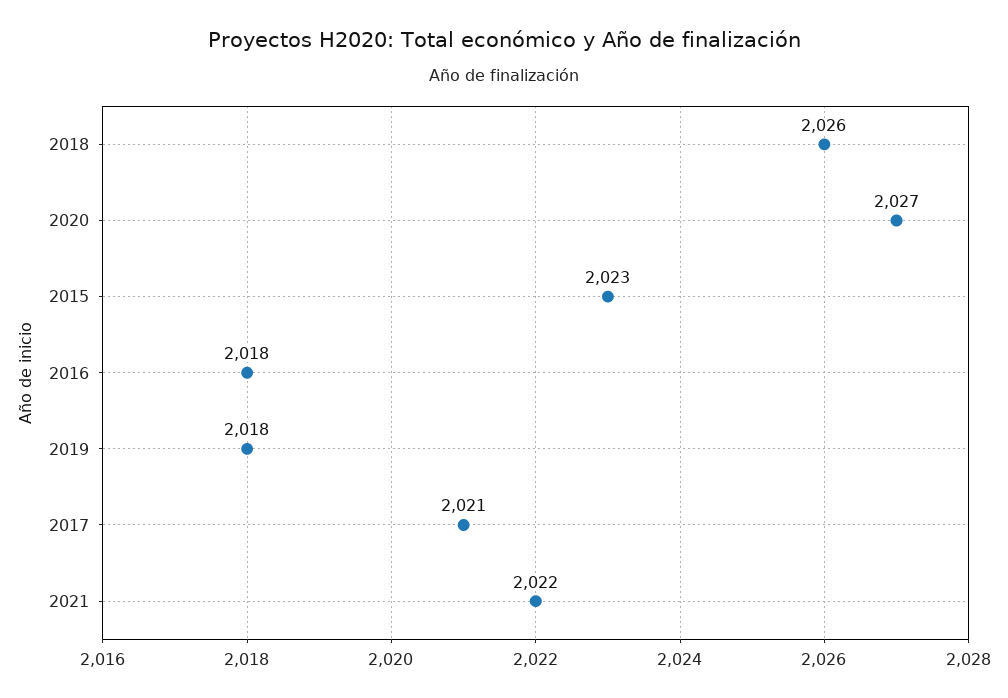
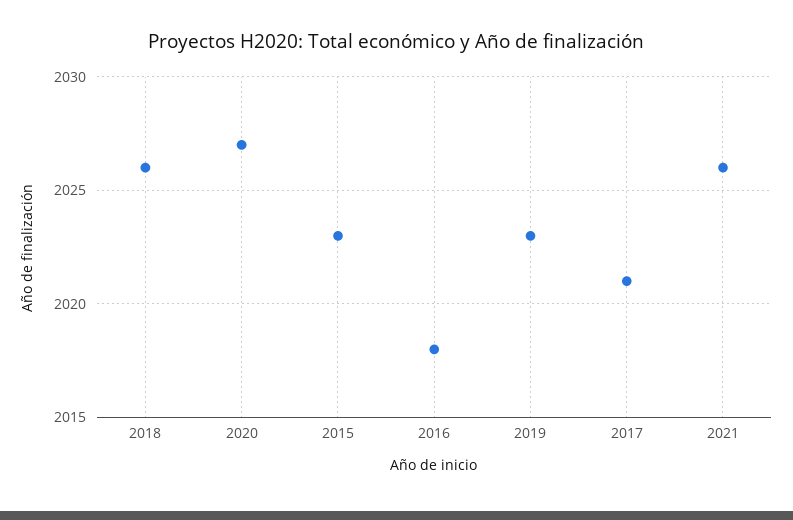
2019: 2018 -> 2023
2021: 2022 -> 2026

